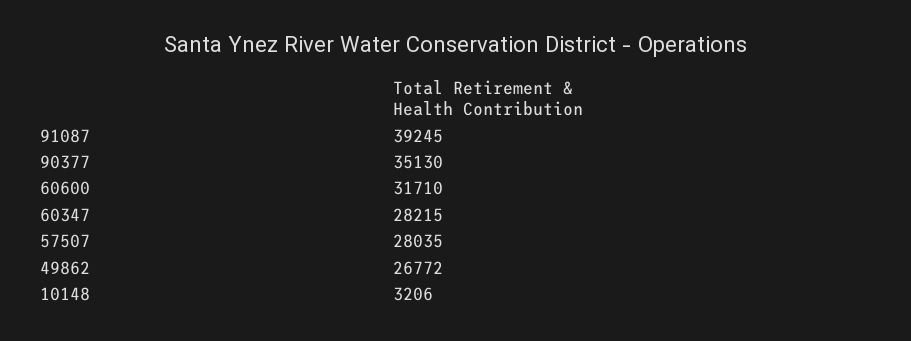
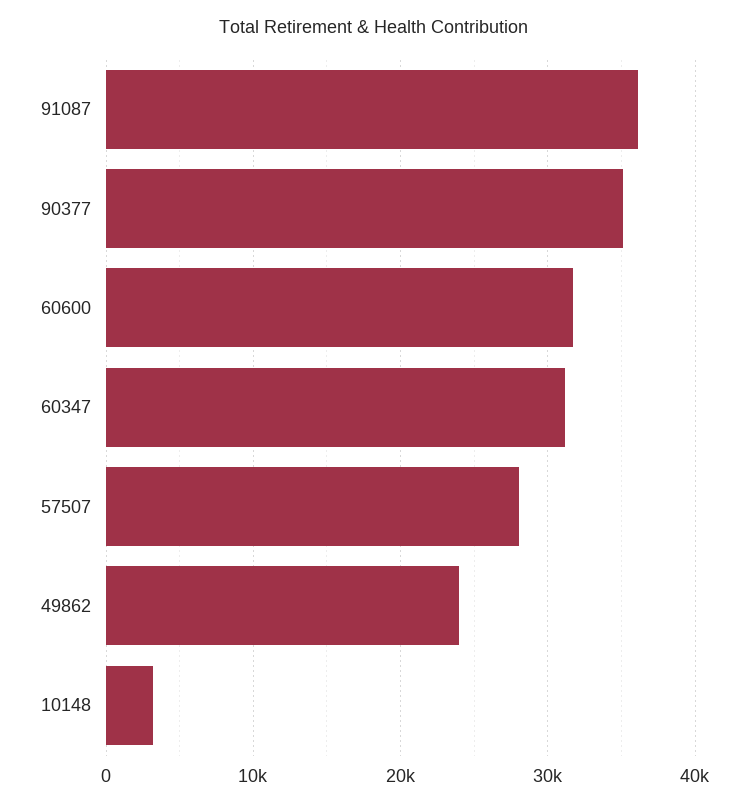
91087: 39245 -> 36000
60347: 28215 -> 31000
49862: 26772 -> 24000

